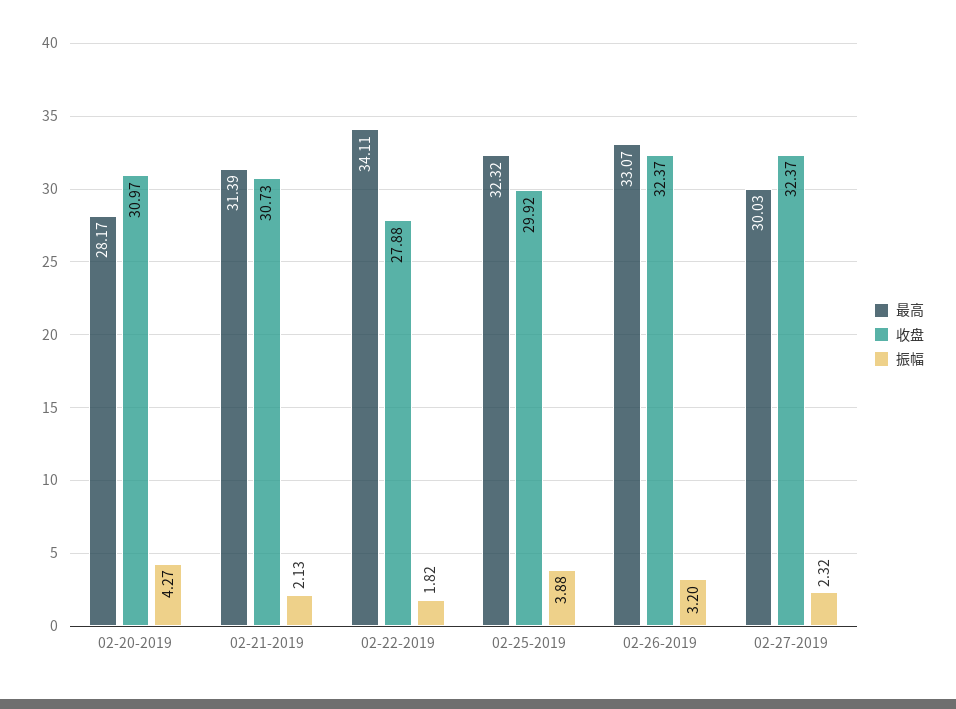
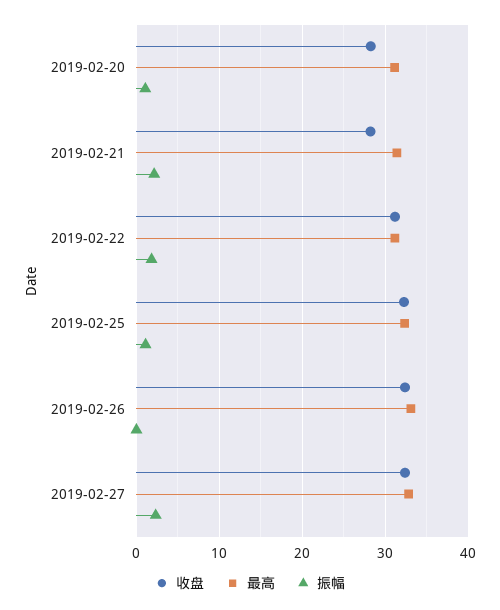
最高, 02-20-2019: 28.17 -> 31
收盘, 02-20-2019: 30.97 -> 28
振幅, 02-20-2019: 4.27 -> 1
收盘, 02-21-2019: 30.73 -> 28
最高, 02-22-2019: 34.11 -> 31
收盘, 02-22-2019: 27.88 -> 31
收盘, 02-25-2019: 29.92 -> 32
振幅, 02-25-2019: 3.88 -> 1
振幅, 02-26-2019: 3.2 -> 0
最高, 02-27-2019: 30.03 -> 33

